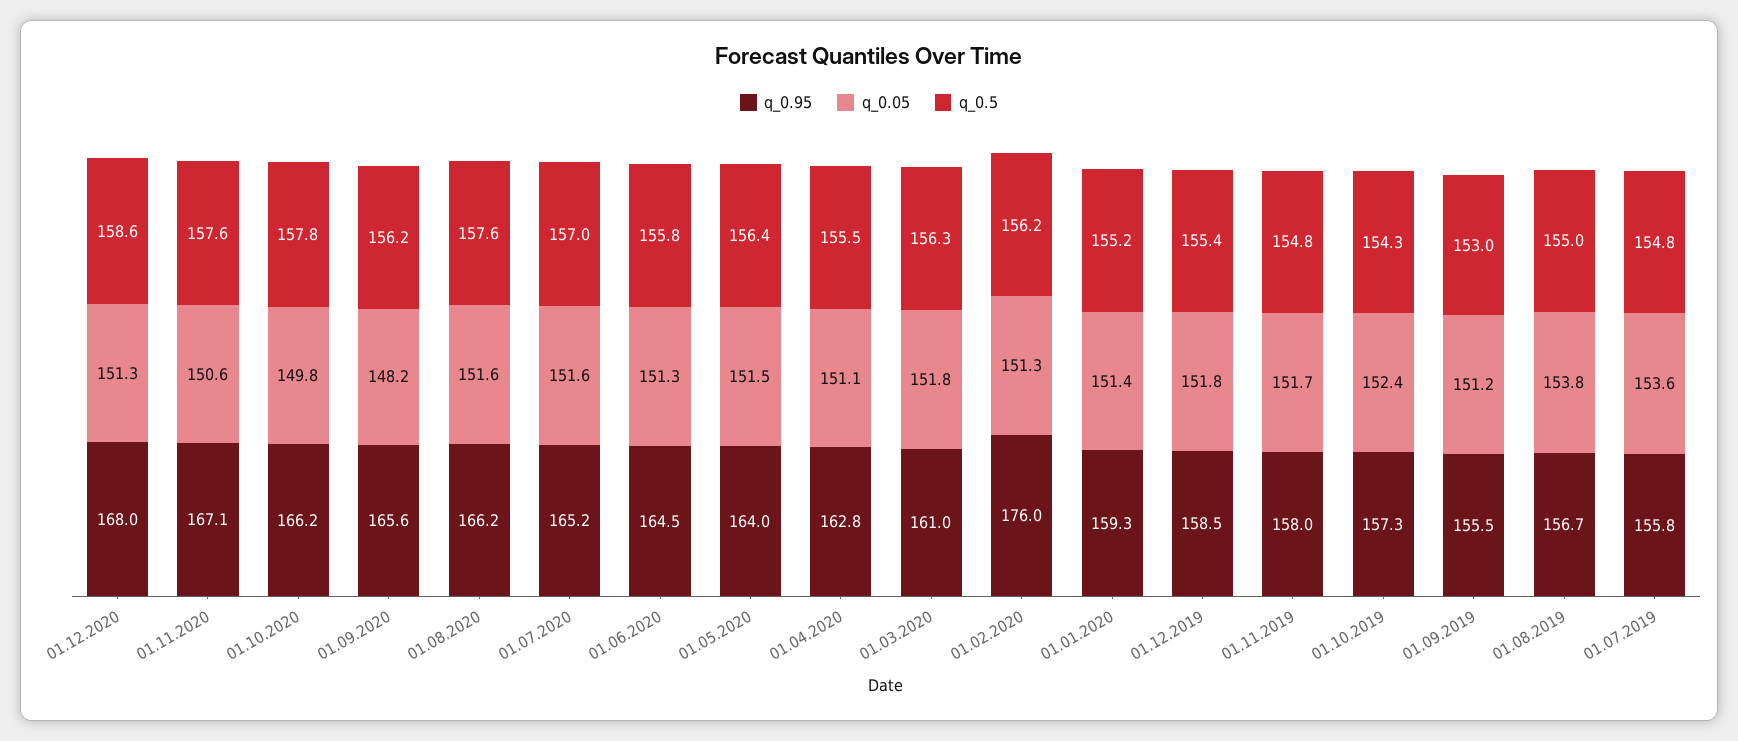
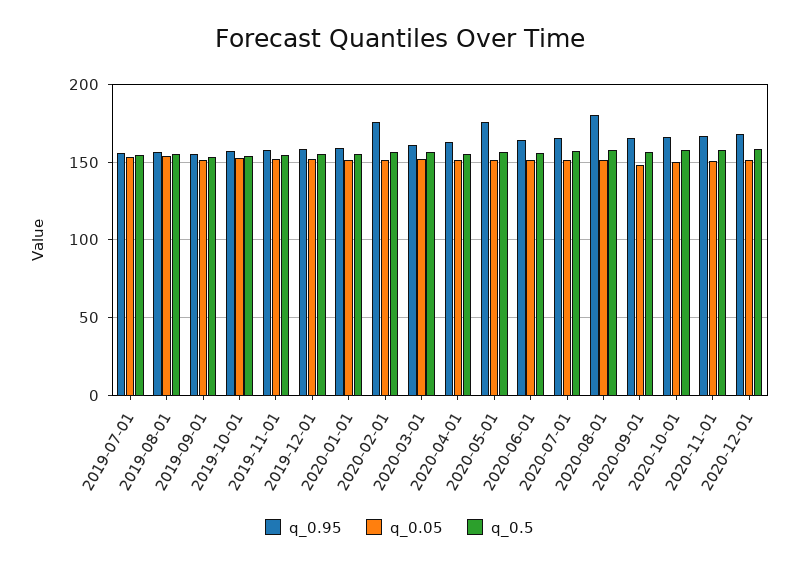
q_0.95, 01.08.2020: 166.2 -> 180
q_0.95, 01.05.2020: 164 -> 175

